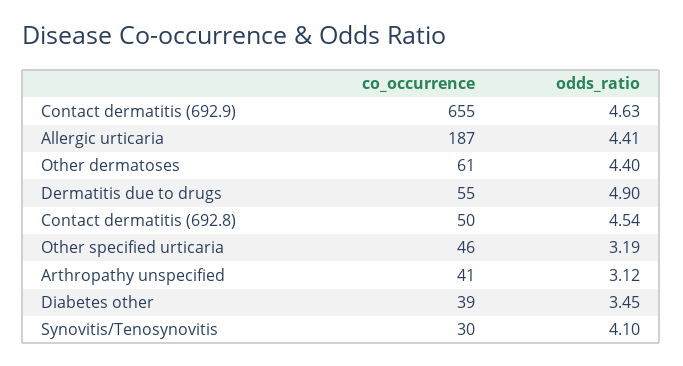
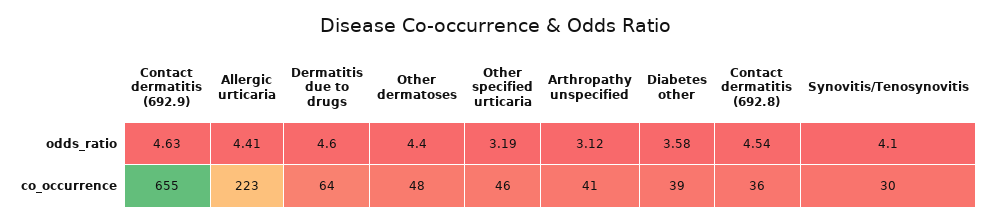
co_occurrence, Allergic urticaria: 187 -> 223
co_occurrence, Other dermatoses: 61 -> 48
co_occurrence, Dermatitis due to drugs: 55 -> 64
odds_ratio, Dermatitis due to drugs: 4.9 -> 4.6
co_occurrence, Contact dermatitis (692.8): 50 -> 36
odds_ratio, Diabetes other: 3.45 -> 3.58

